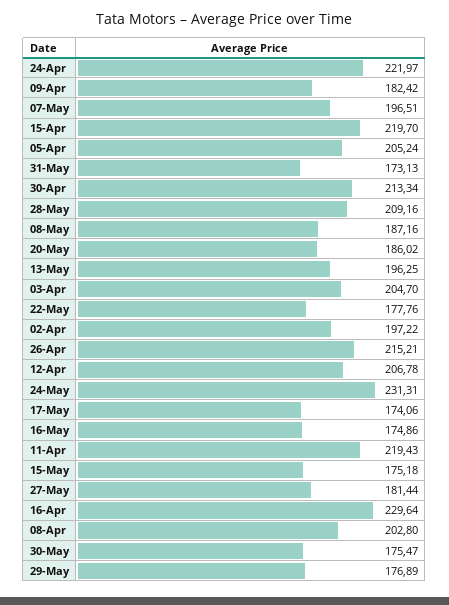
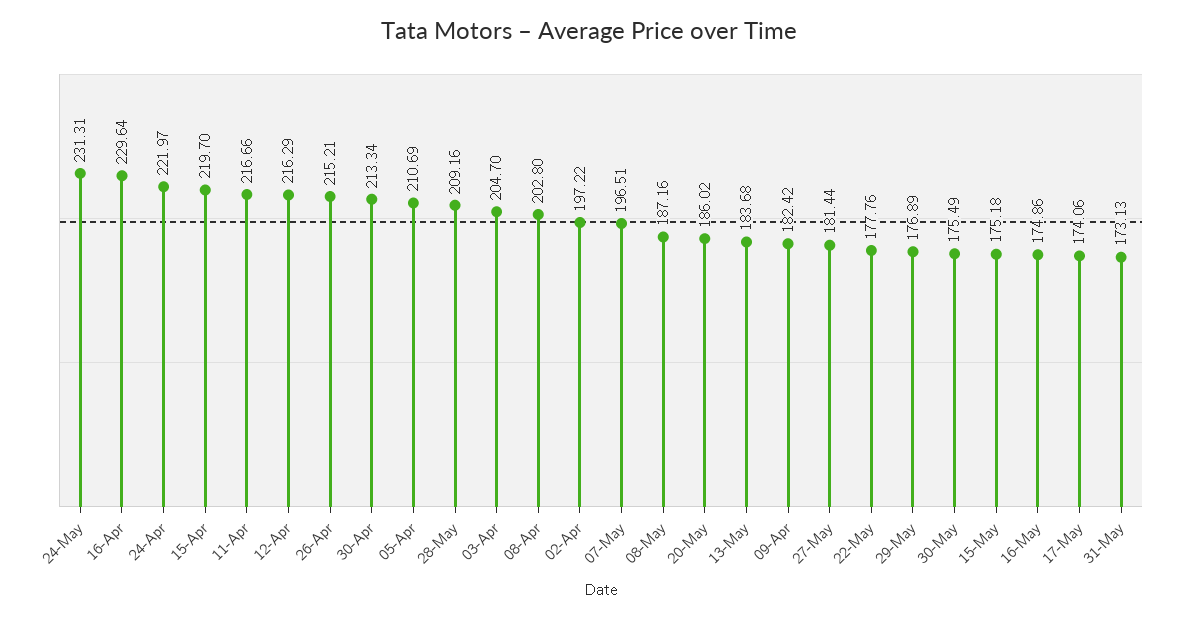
05-Apr: 205.24 -> 210.69
13-May: 196.25 -> 183.68
12-Apr: 206.78 -> 216.29
11-Apr: 219.43 -> 216.66
30-May: 175.47 -> 175.49

